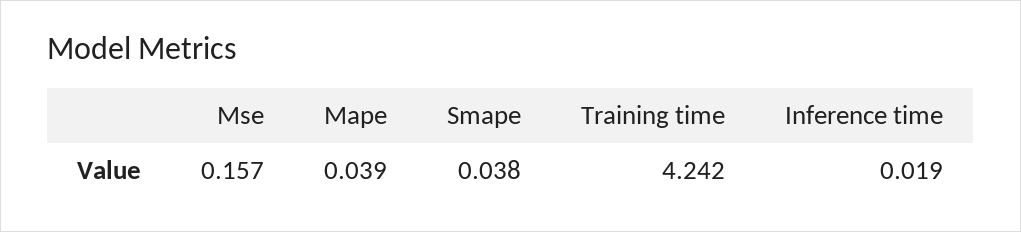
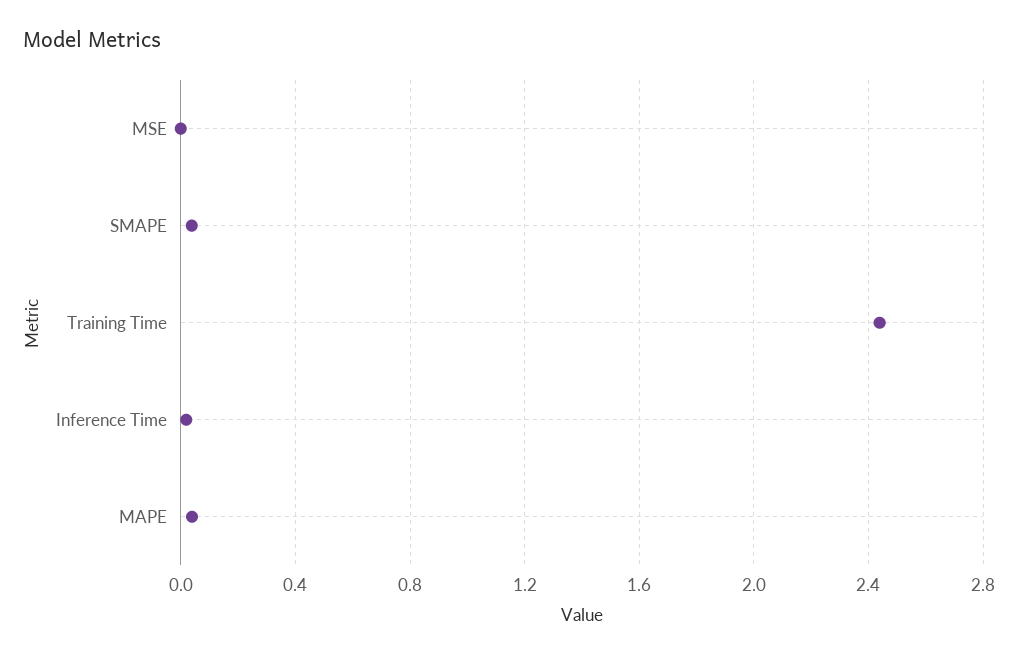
Mse: 0.157 -> 0
Training time: 4.242 -> 2.45

